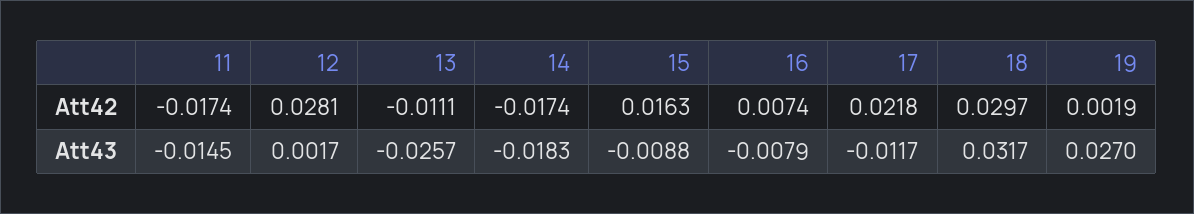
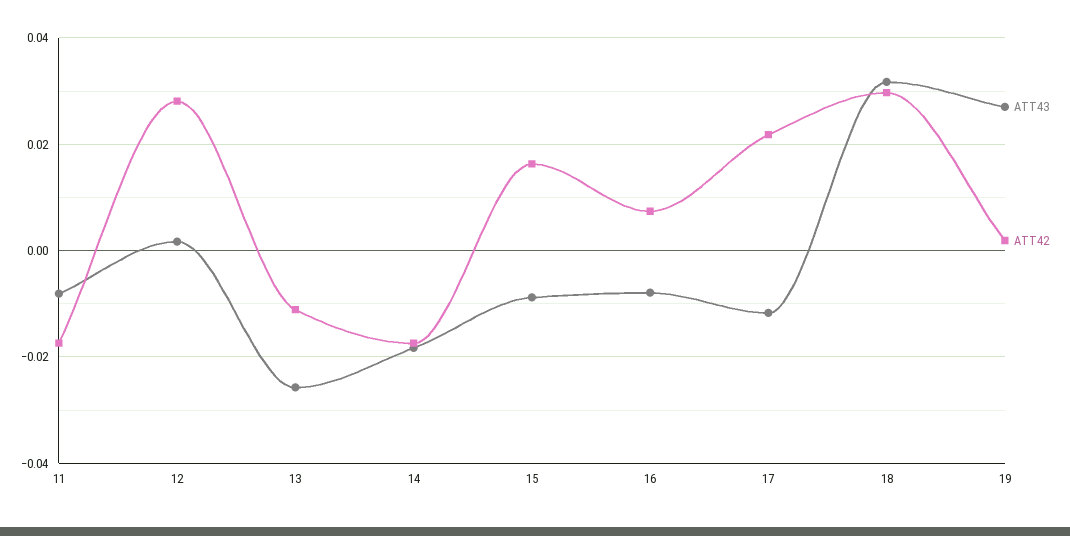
Att43, 11: -0.0145 -> -0.008

